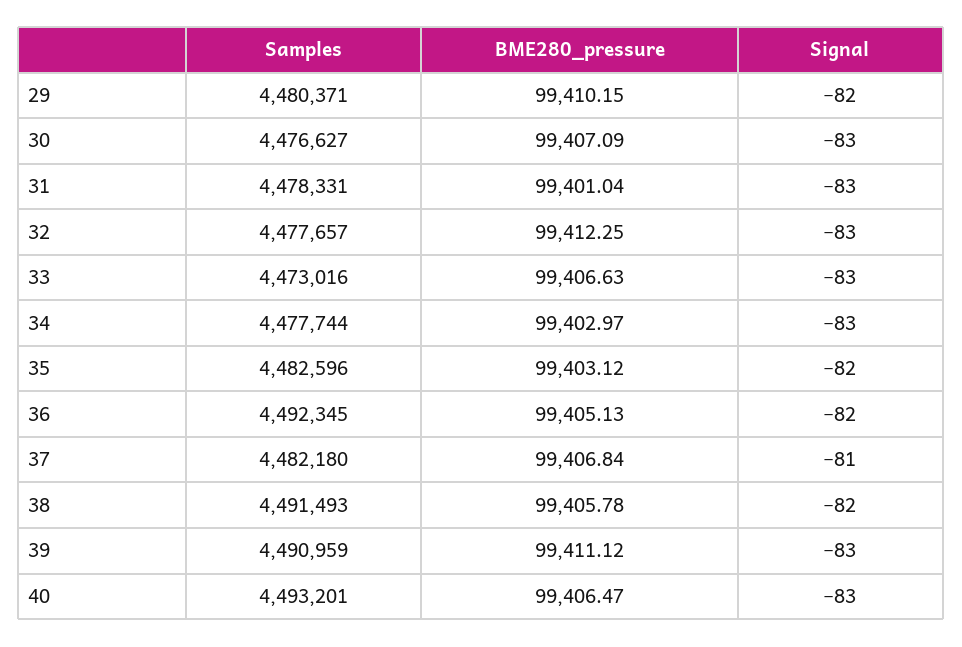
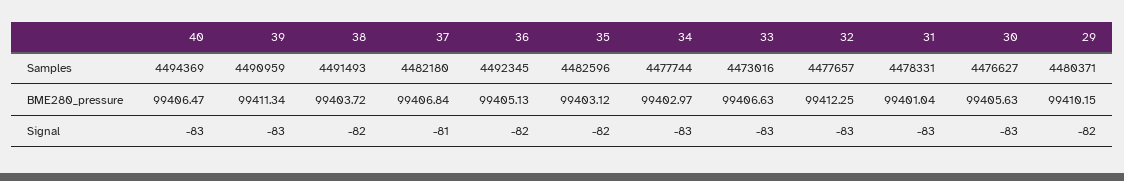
BME280_pressure, 30: 99407.09 -> 99405.63
BME280_pressure, 38: 99405.78 -> 99403.72
BME280_pressure, 39: 99411.12 -> 99411.34
Samples, 40: 4493201 -> 4494369

